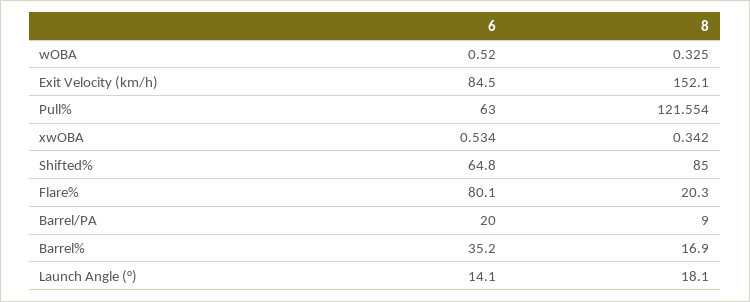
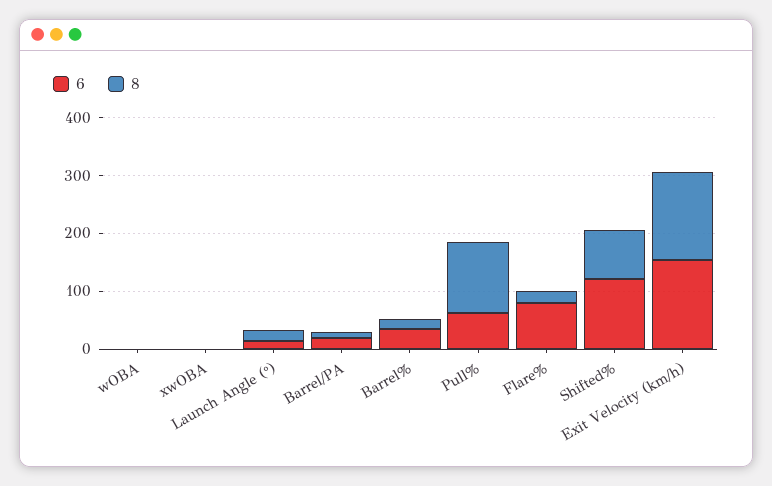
6, Exit Velocity (km/h): 84.5 -> 160
6, Shifted%: 64.8 -> 120

